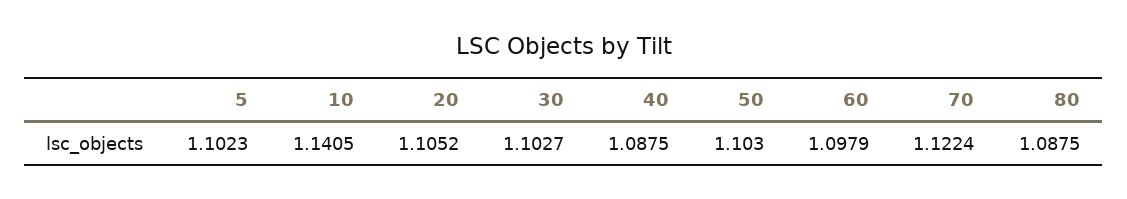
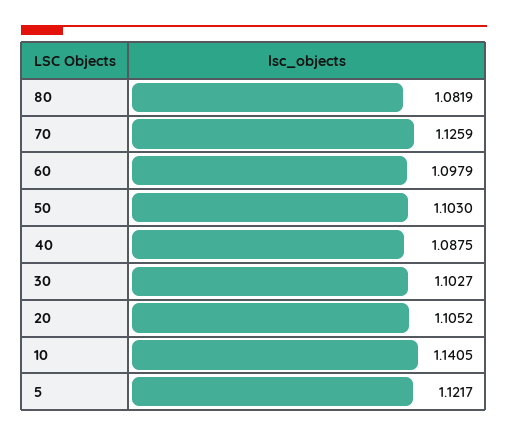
5: 1.1023 -> 1.1217
70: 1.1224 -> 1.1259
80: 1.0875 -> 1.0819

